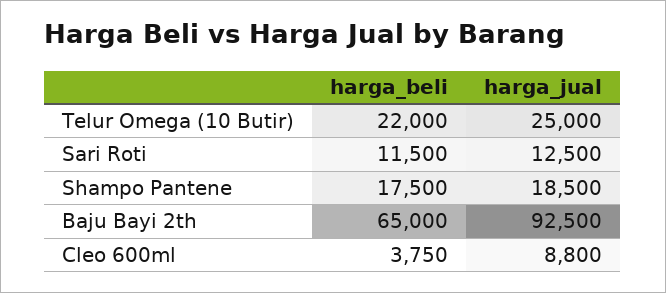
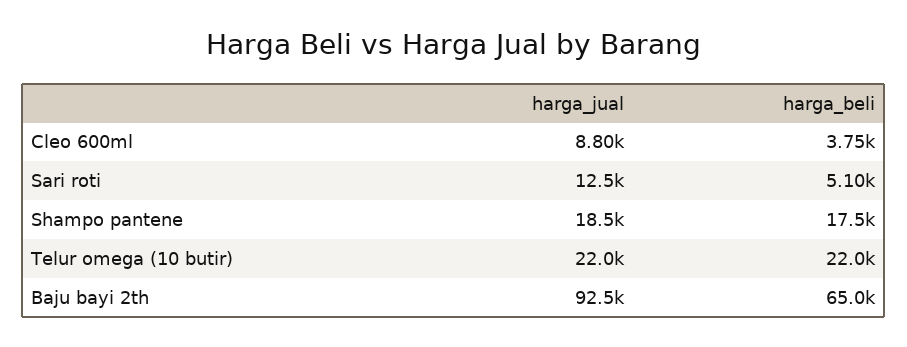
harga_jual, Telur Omega (10 Butir): 25000 -> 22000
harga_beli, Sari Roti: 11500 -> 5100

